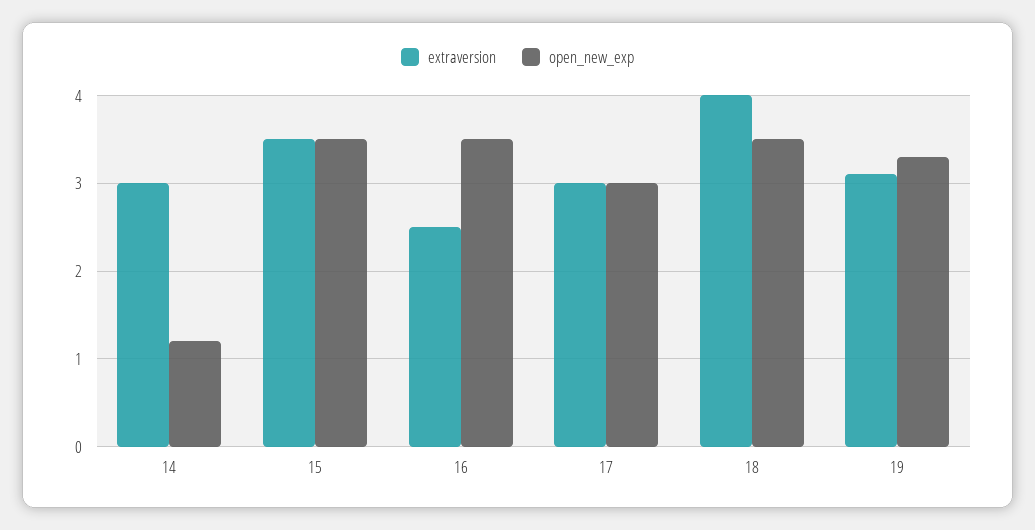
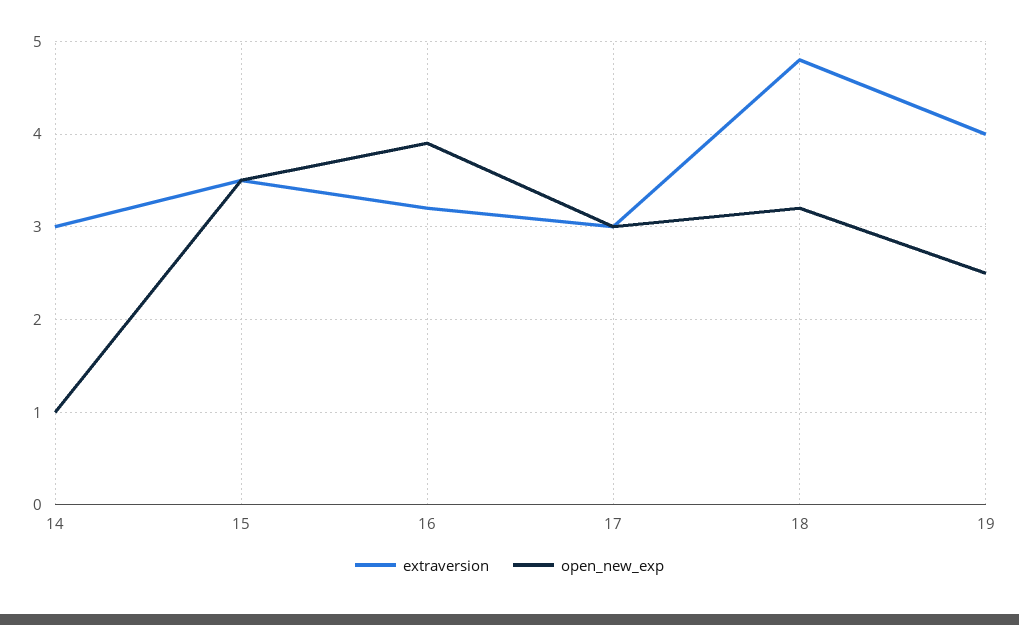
open_new_exp, 14: 1.2 -> 1
extraversion, 16: 2.5 -> 3.2
open_new_exp, 16: 3.5 -> 3.9
extraversion, 18: 4 -> 4.8
open_new_exp, 18: 3.5 -> 3.2
extraversion, 19: 3.1 -> 4
open_new_exp, 19: 3.3 -> 2.5

